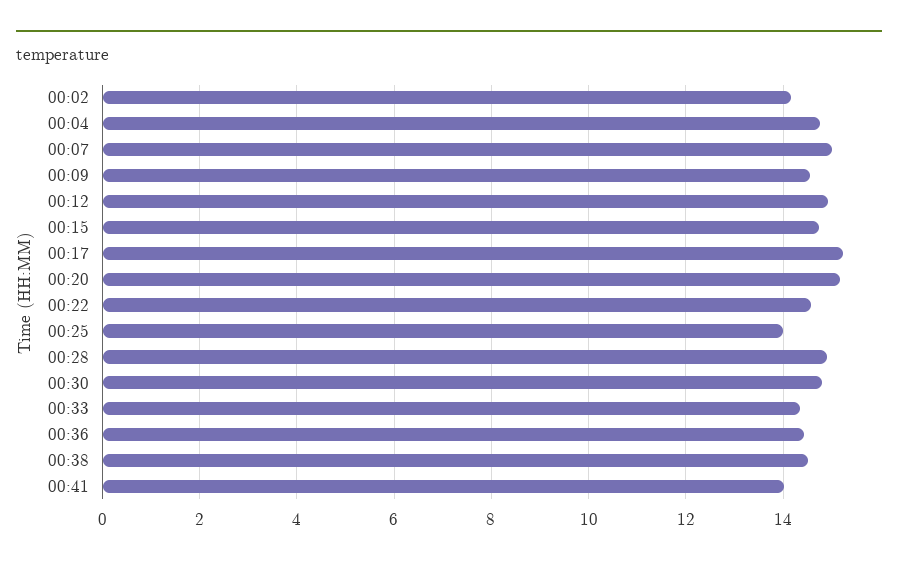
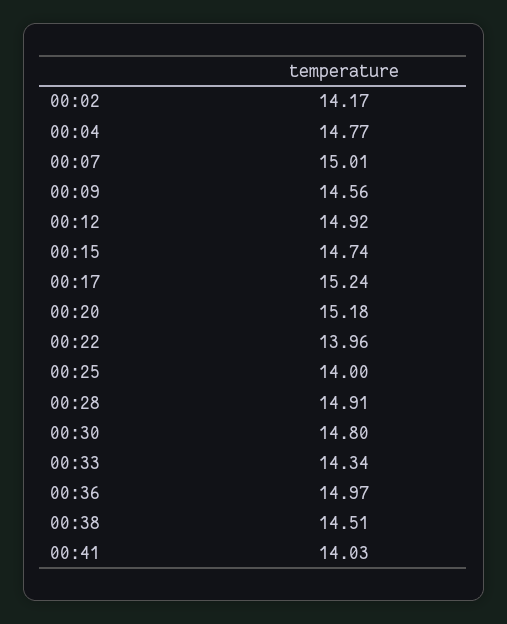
00:22: 14.6 -> 13.96
00:36: 14.4 -> 14.97

